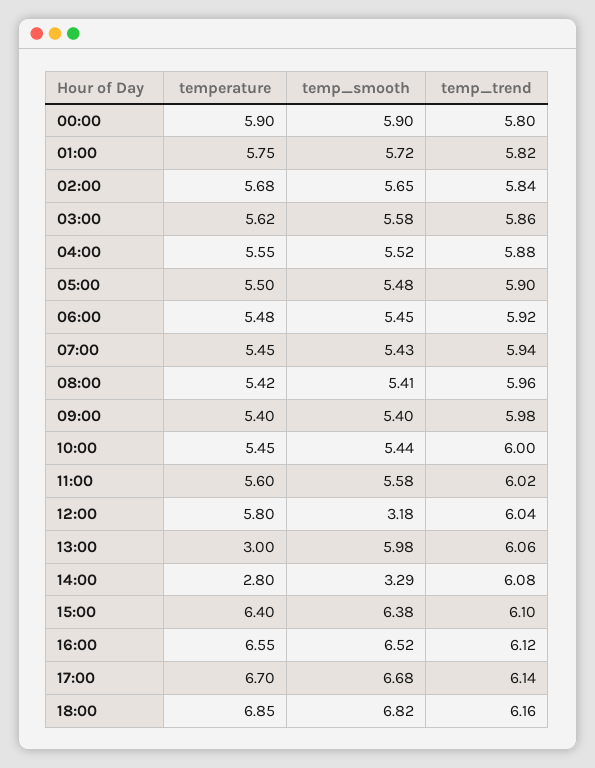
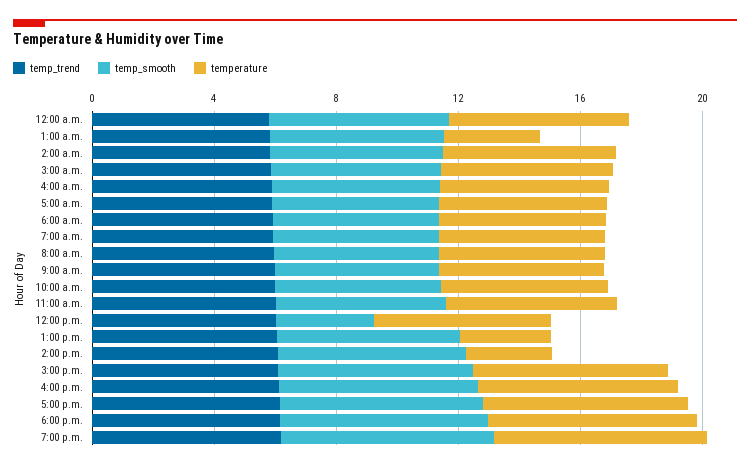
temperature, 01:00: 5.75 -> 3
temp_smooth, 14:00: 3.29 -> 6
temp_trend, 7:00 p.m.: none -> 6
temp_smooth, 7:00 p.m.: none -> 7
temperature, 7:00 p.m.: none -> 7

